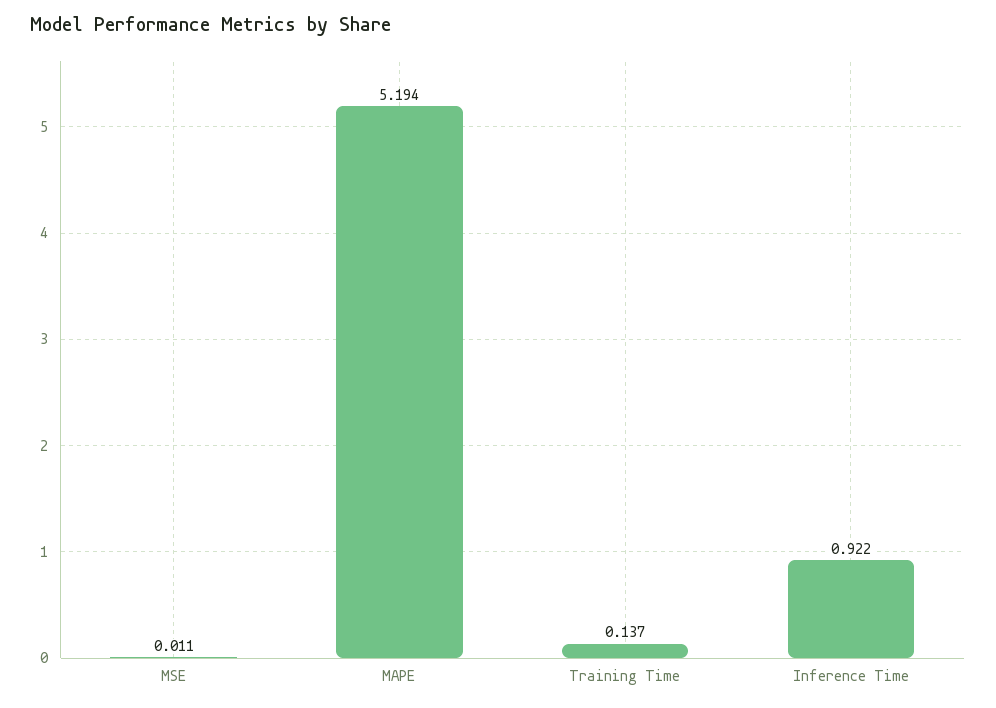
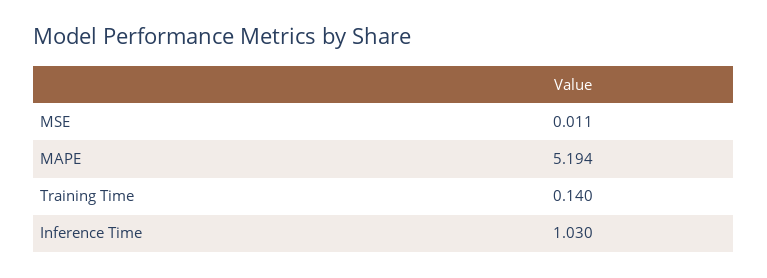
Training Time: 0.137 -> 0.14
Inference Time: 0.922 -> 1.03

